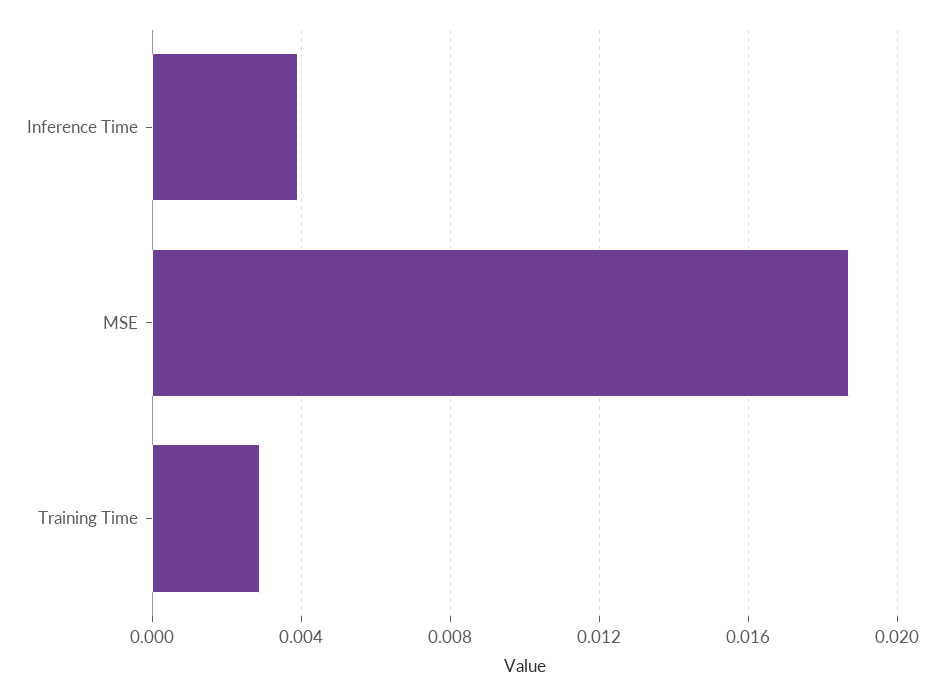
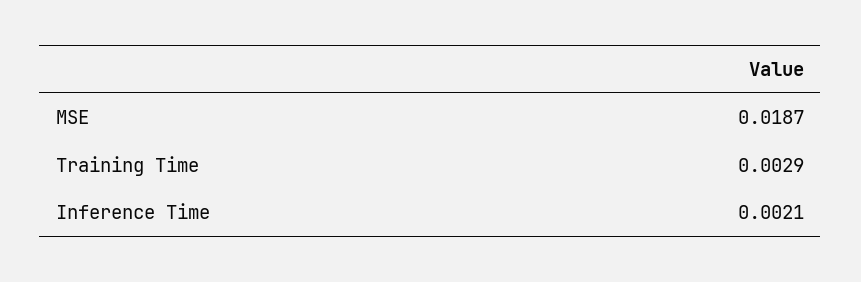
Inference Time: 0.004 -> 0.0021

